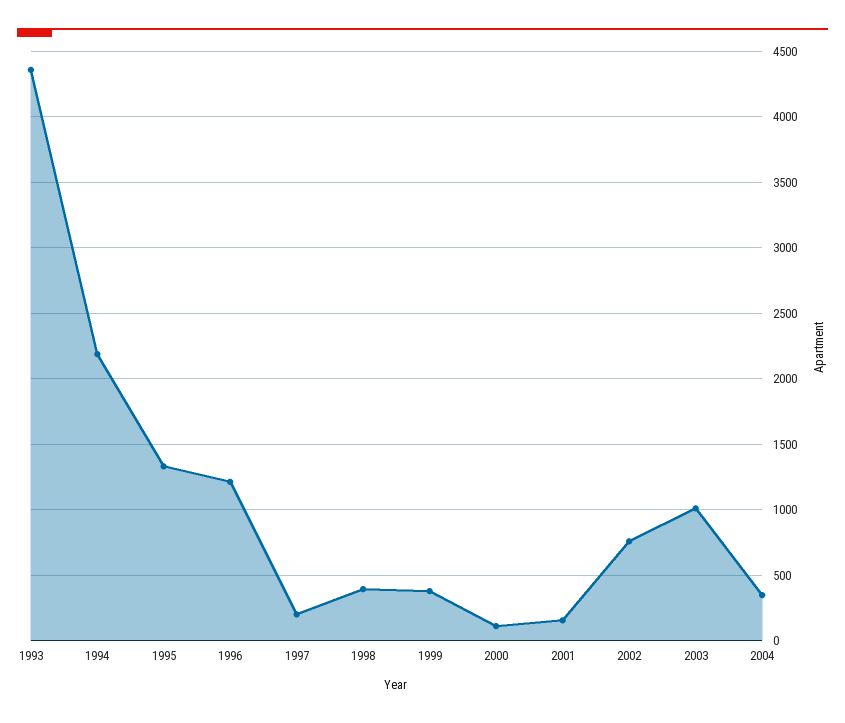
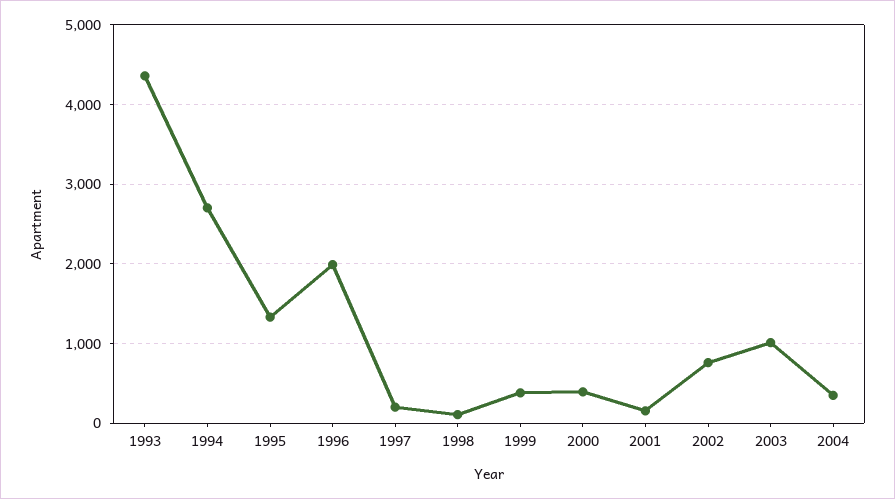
1994: 2200 -> 2700
1996: 1200 -> 2000
1998: 400 -> 100
2000: 100 -> 400

